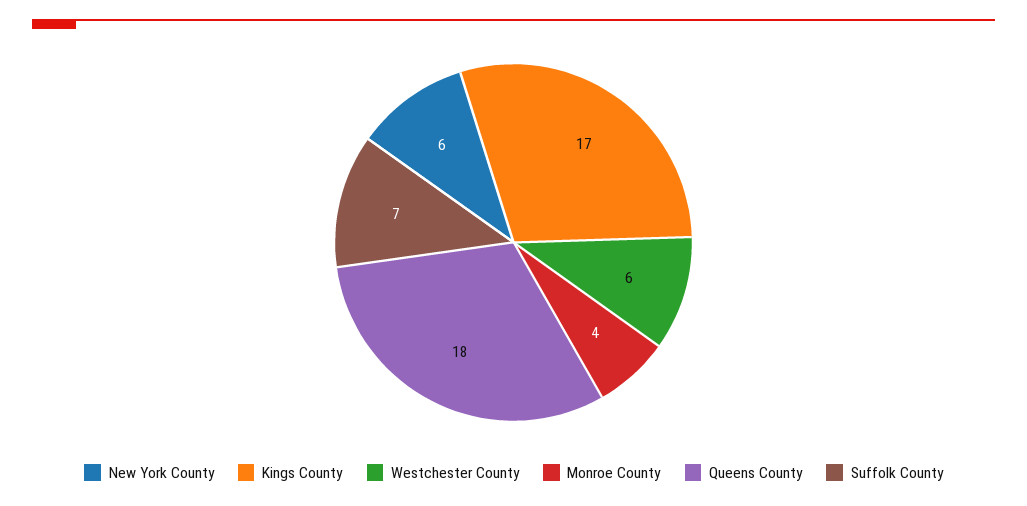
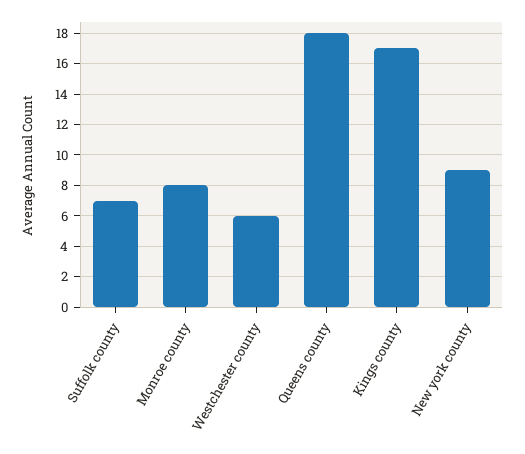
New York County: 6 -> 9
Monroe County: 4 -> 8

